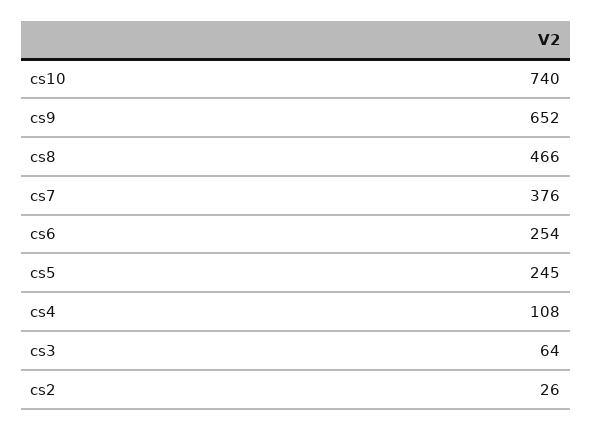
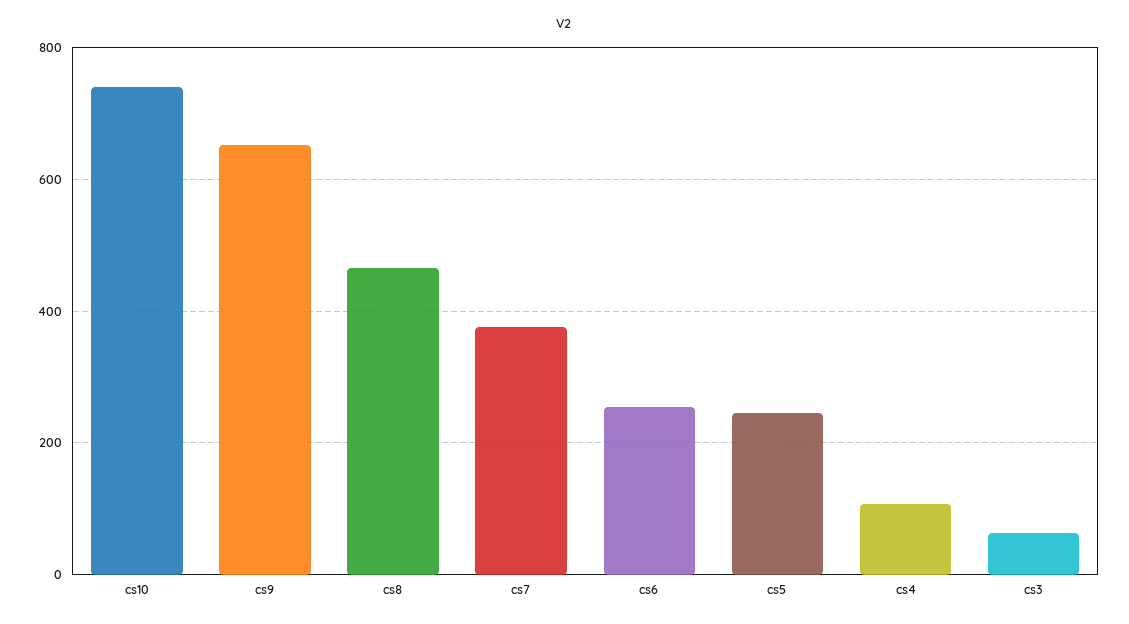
cs2: 26 -> none

